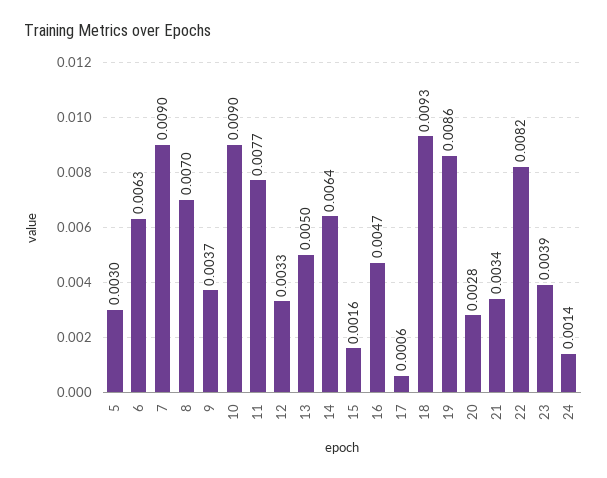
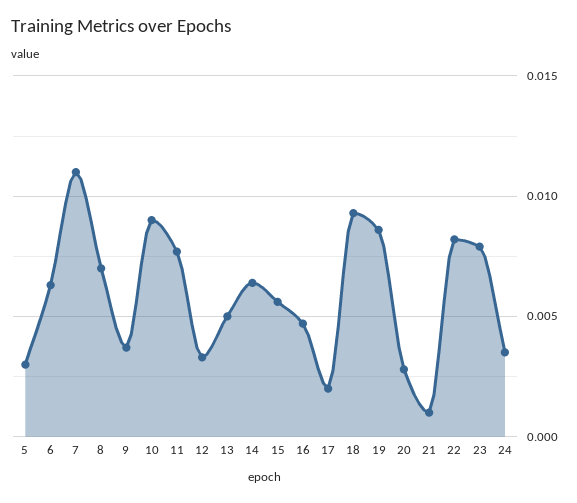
7: 0.009 -> 0.011
15: 0.0016 -> 0.0055
17: 0.0006 -> 0.002
21: 0.0034 -> 0.001
23: 0.0039 -> 0.008
24: 0.0014 -> 0.0035

